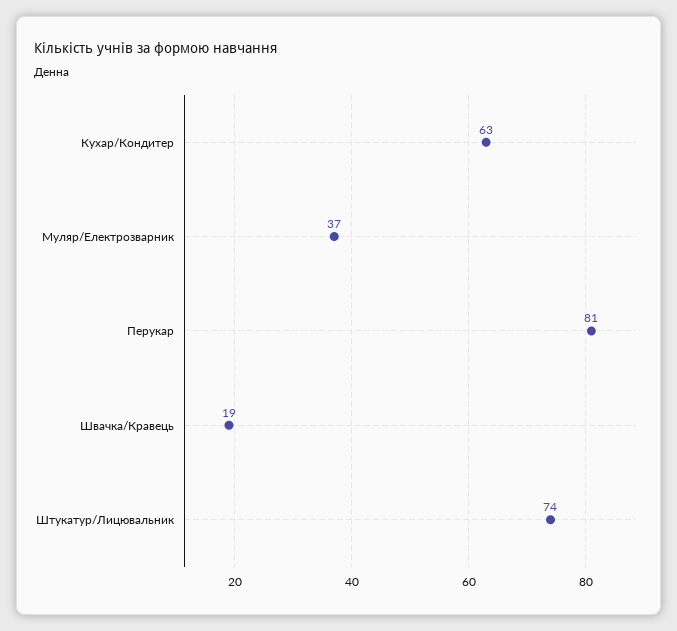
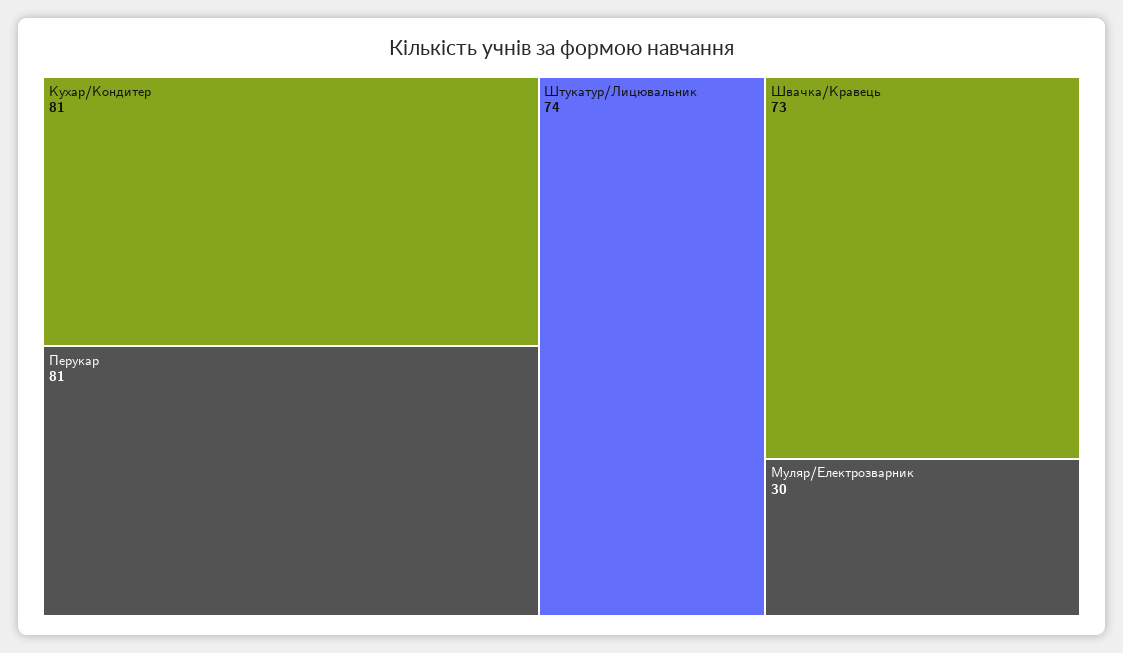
Кухар/Кондитер: 63 -> 81
Муляр/Електрозварник: 37 -> 30
Швачка/Кравець: 19 -> 73

